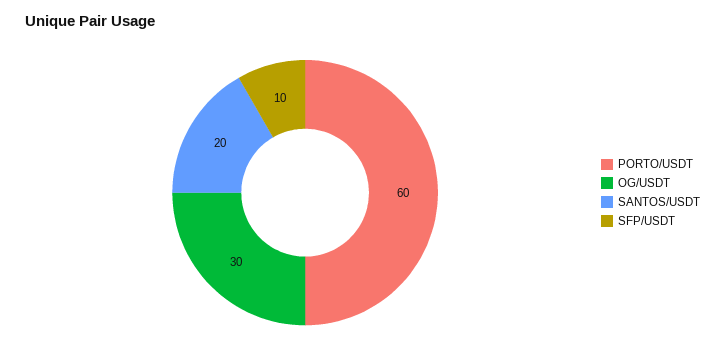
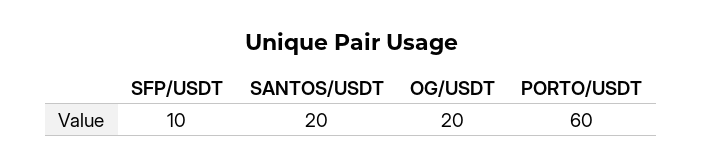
OG/USDT: 30 -> 20

